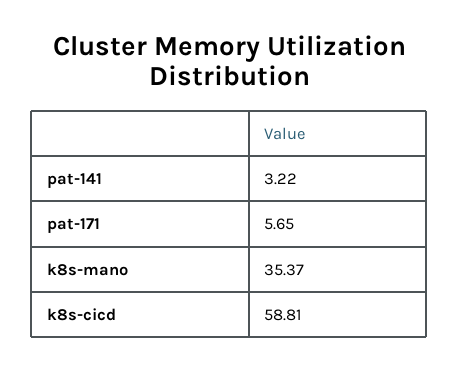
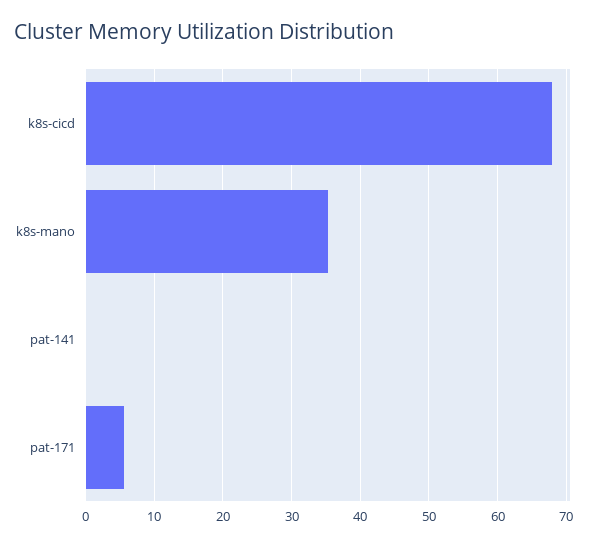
pat-141: 3.22 -> 0
k8s-cicd: 58.81 -> 68

